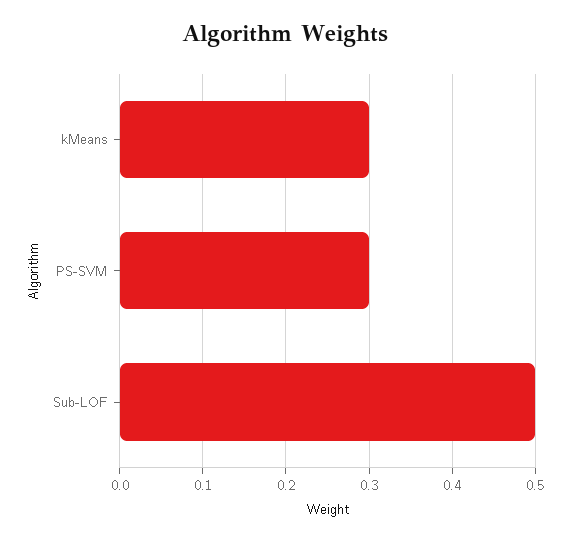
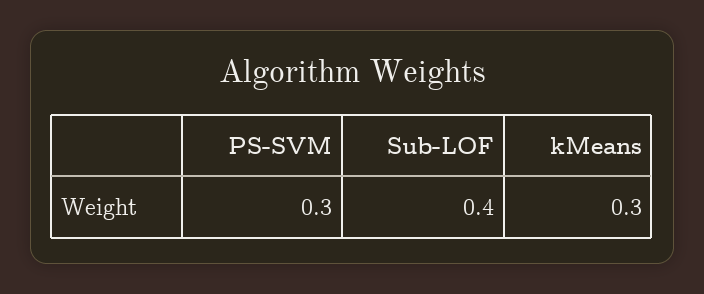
Sub-LOF: 0.5 -> 0.4

